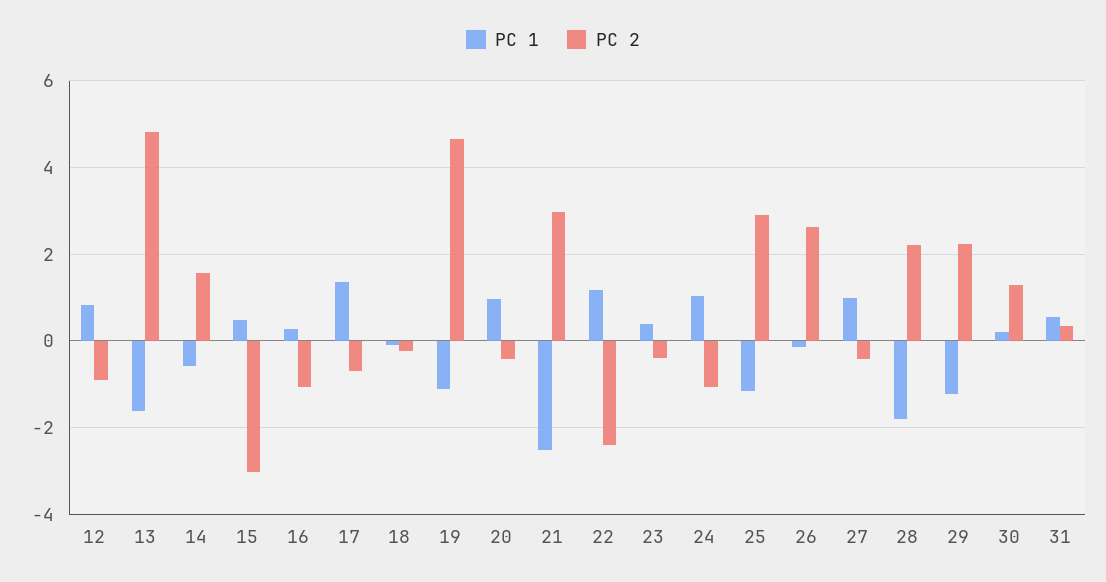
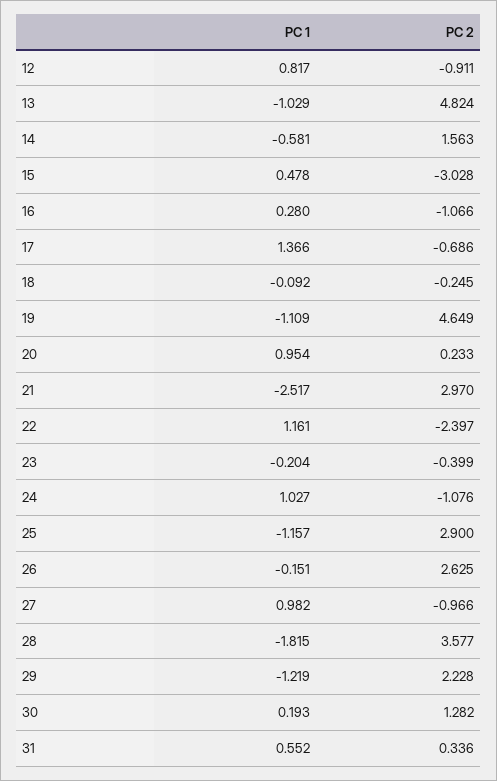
PC 1, 13: -1.6 -> -1.029
PC 2, 20: -0.4 -> 0.233
PC 1, 23: 0.4 -> -0.204
PC 2, 27: -0.4 -> -0.966
PC 2, 28: 2.2 -> 3.577

